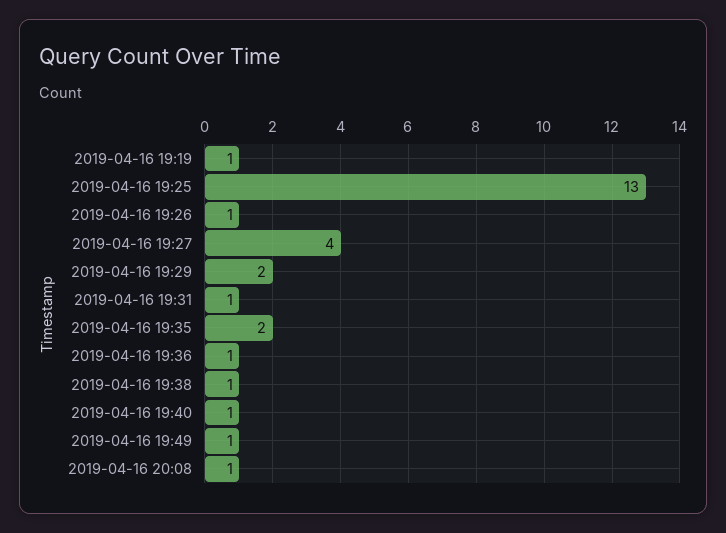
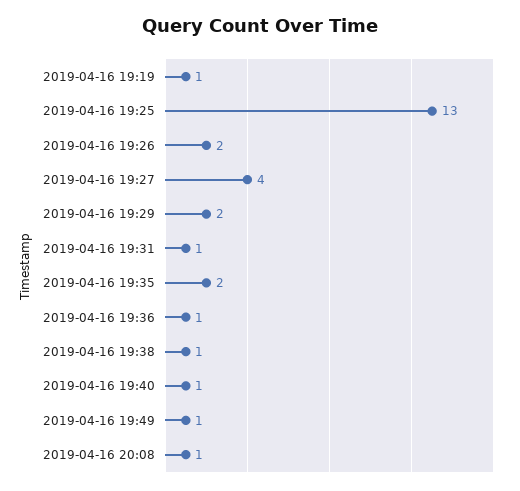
2019-04-16 19:26: 1 -> 2

